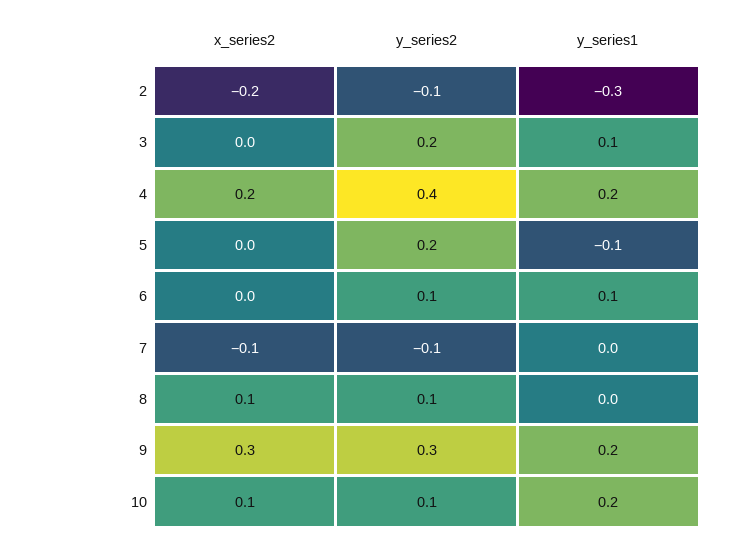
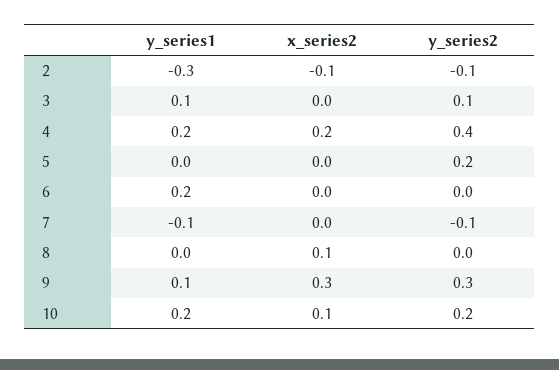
x_series2, 2: -0.2 -> -0.1
y_series2, 3: 0.2 -> 0.1
y_series1, 5: -0.1 -> 0
y_series2, 6: 0.1 -> 0
y_series1, 6: 0.1 -> 0.2
x_series2, 7: -0.1 -> 0
y_series1, 7: 0 -> -0.1
y_series2, 8: 0.1 -> 0
y_series1, 9: 0.2 -> 0.1
y_series2, 10: 0.1 -> 0.2

